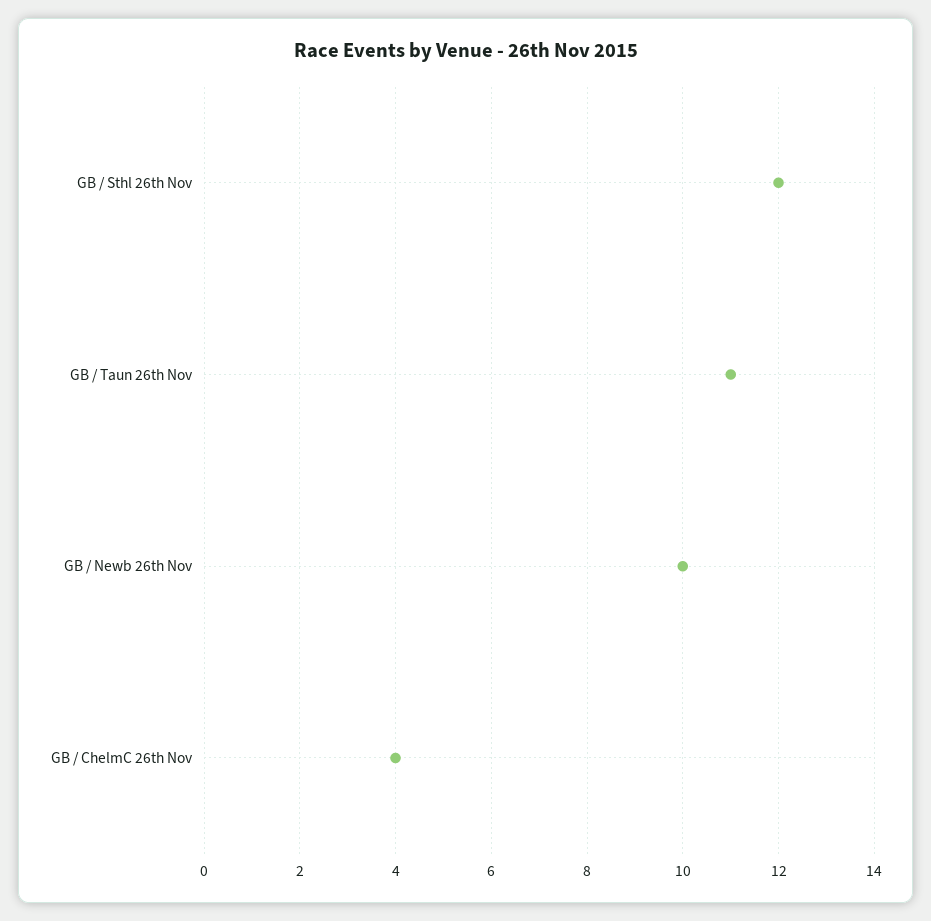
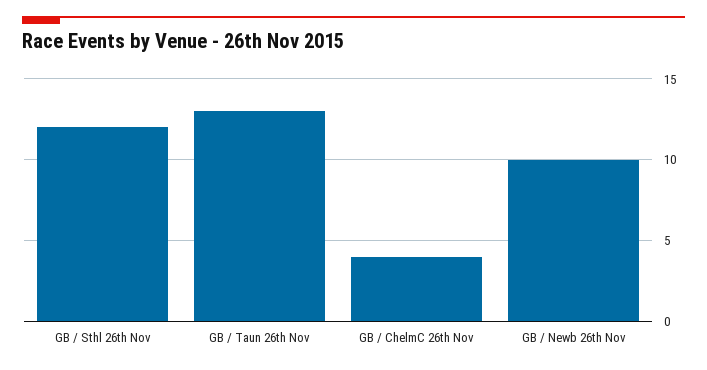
GB / Taun 26th Nov: 11 -> 13

